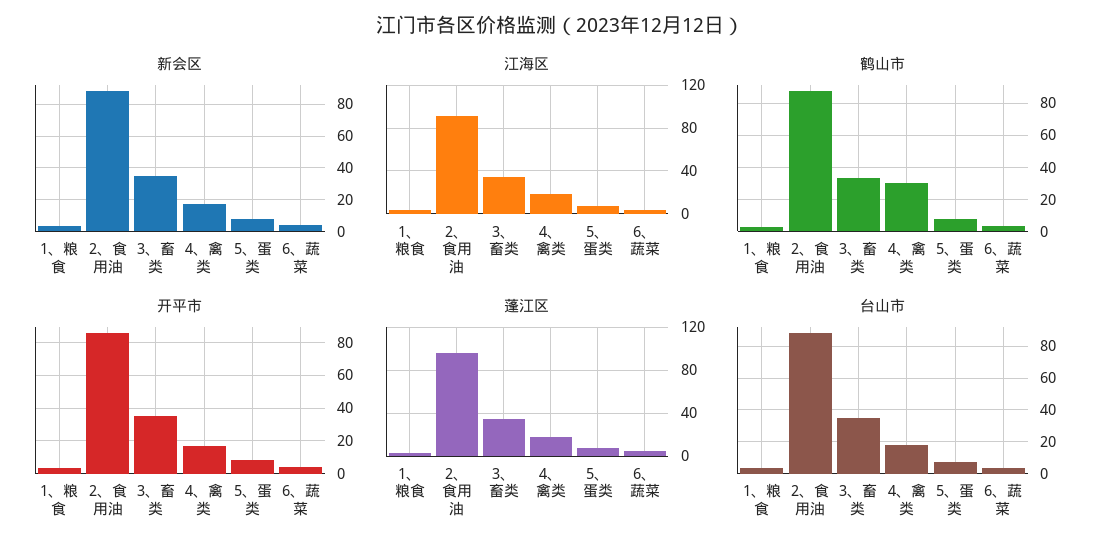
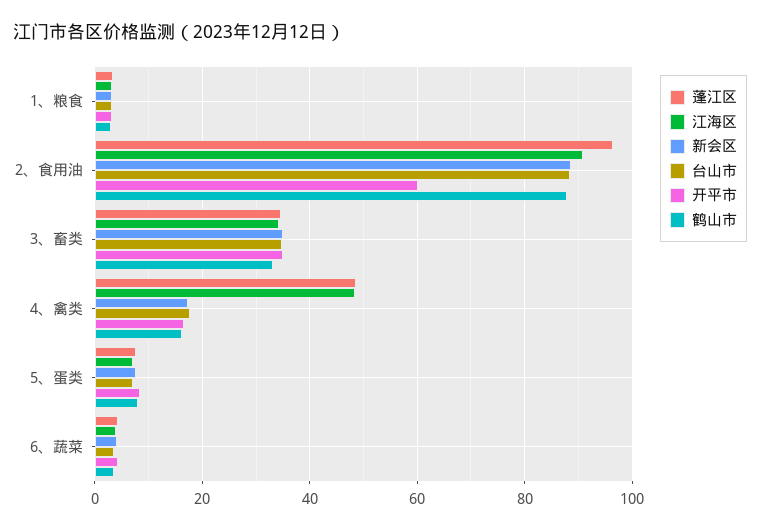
江海区, 4、禽类: 20 -> 48
鹤山市, 4、禽类: 30 -> 16
开平市, 2、食用油: 85 -> 60
蓬江区, 4、禽类: 20 -> 48

